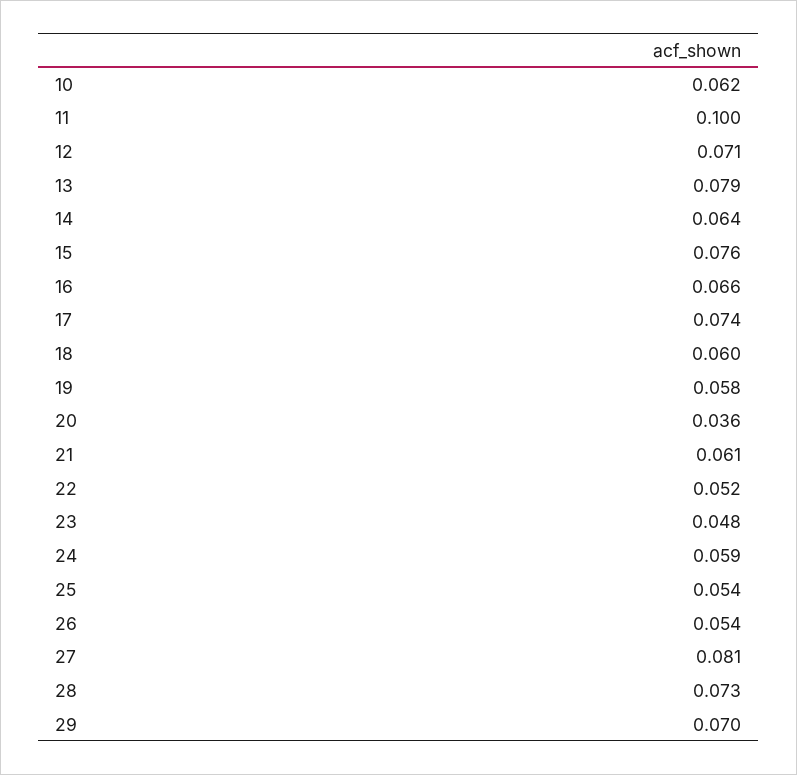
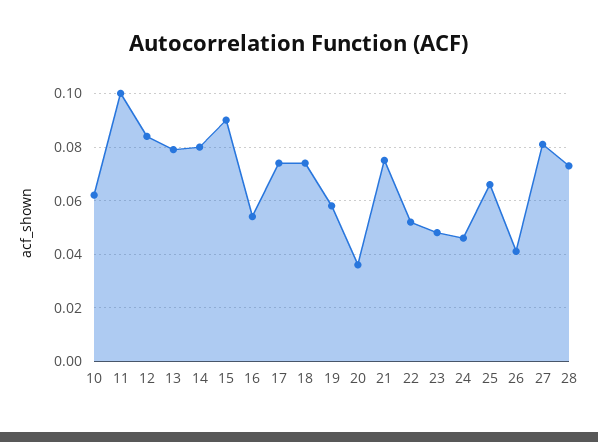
12: 0.071 -> 0.085
14: 0.064 -> 0.08
15: 0.076 -> 0.09
16: 0.066 -> 0.055
18: 0.06 -> 0.075
21: 0.061 -> 0.075
24: 0.059 -> 0.045
25: 0.054 -> 0.065
26: 0.054 -> 0.04
29: 0.07 -> none

